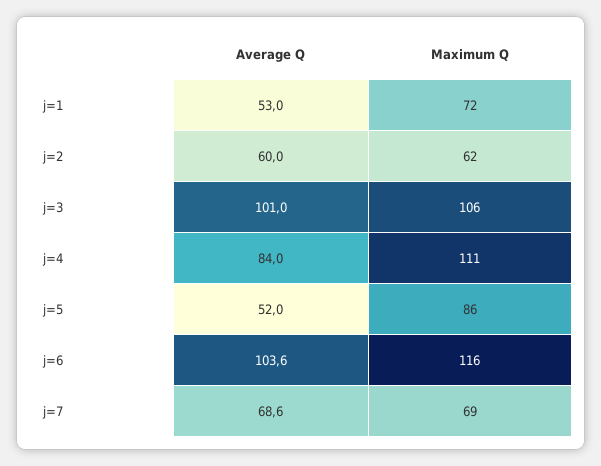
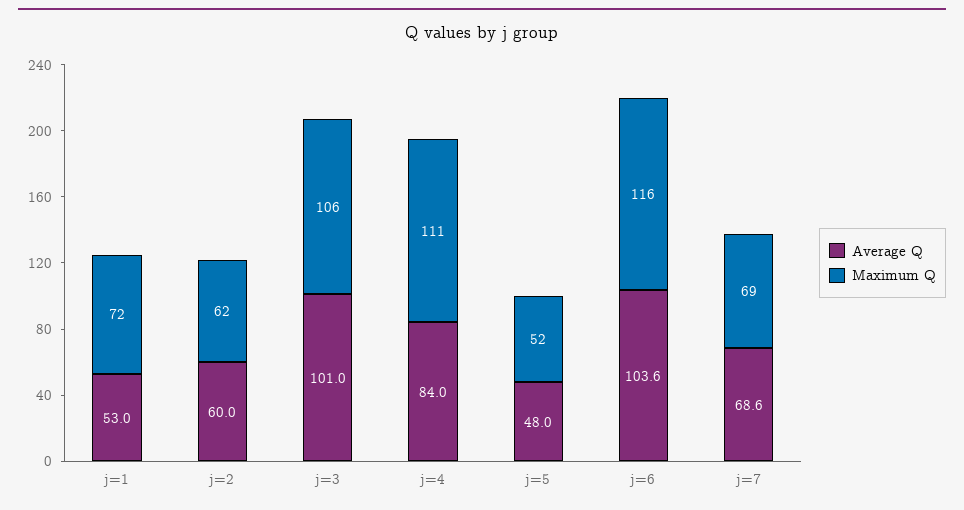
Average Q, j=5: 52 -> 48
Maximum Q, j=5: 86 -> 52

